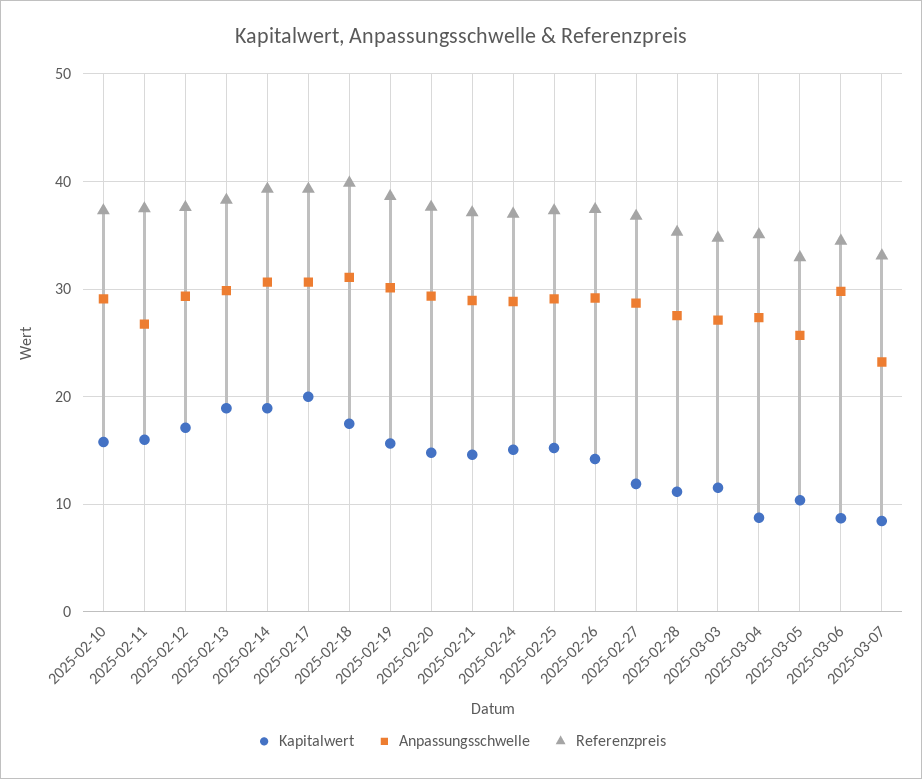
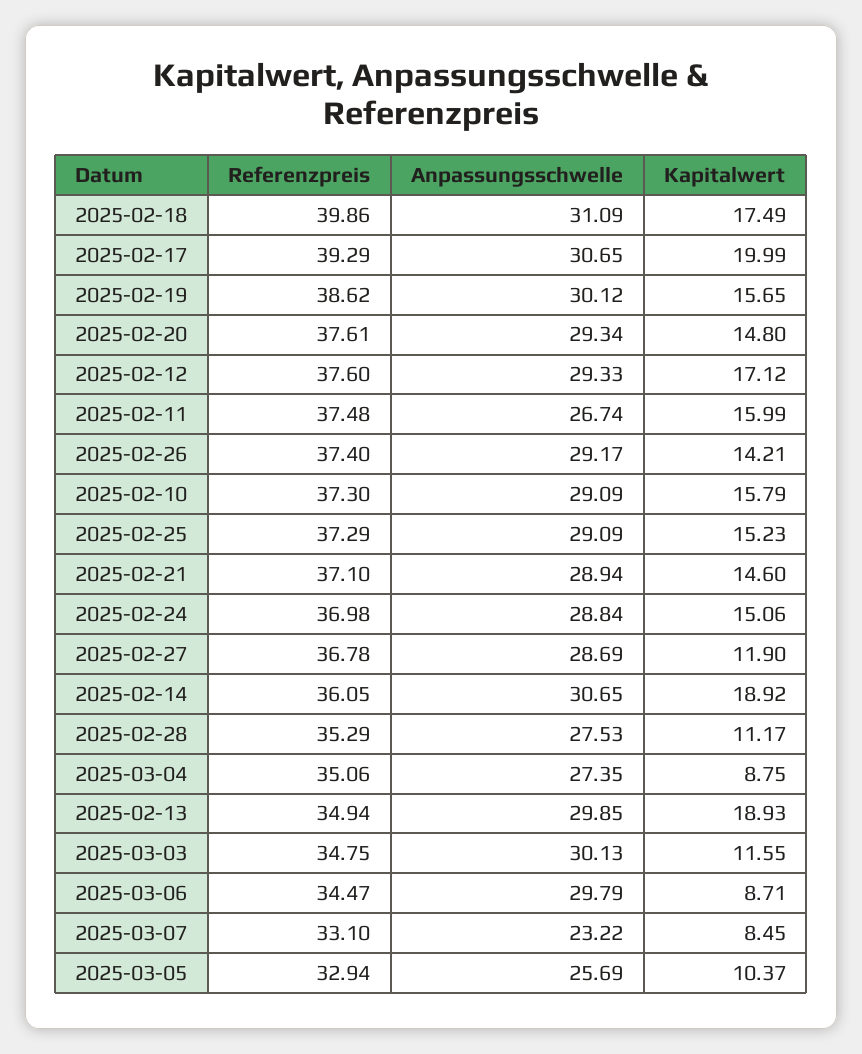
Referenzpreis, 2025-02-13: 38 -> 34.94
Referenzpreis, 2025-02-14: 39 -> 36.05
Anpassungsschwelle, 2025-03-03: 27 -> 30.13

